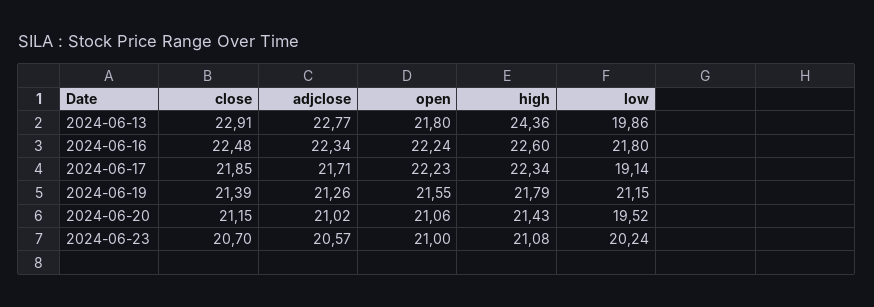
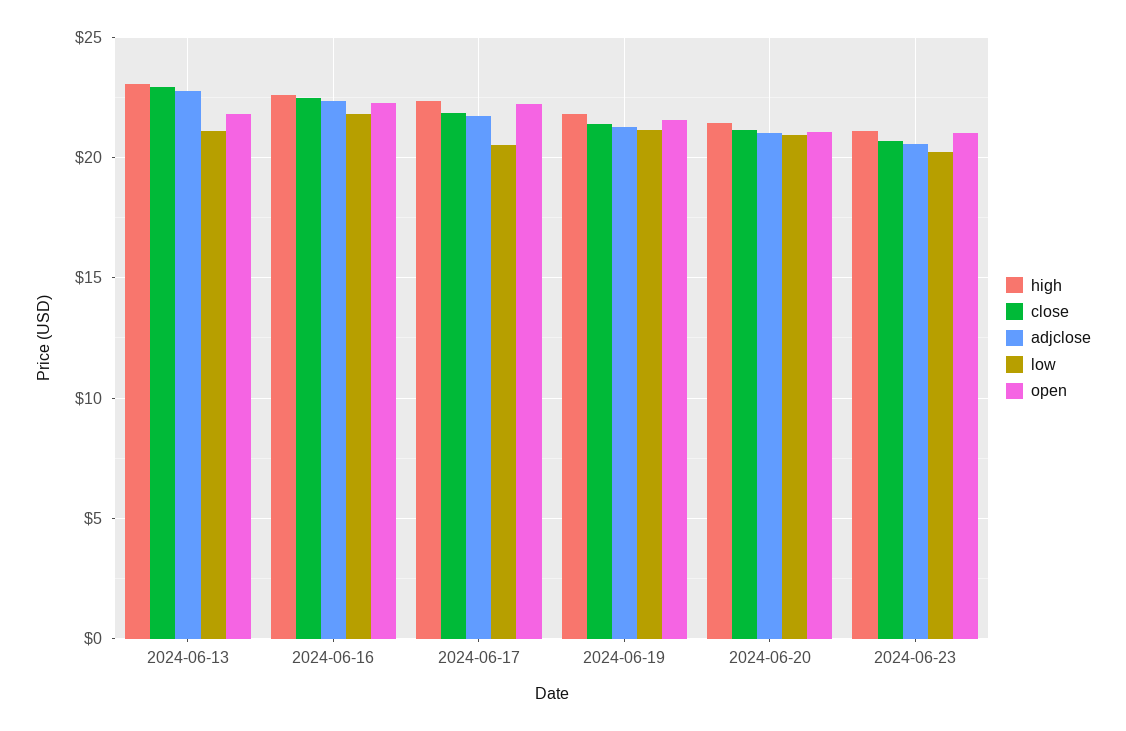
high, 2024-06-13: 24.36 -> 23
low, 2024-06-13: 19.86 -> 21
low, 2024-06-17: 19.14 -> 20.5
low, 2024-06-20: 19.52 -> 21

